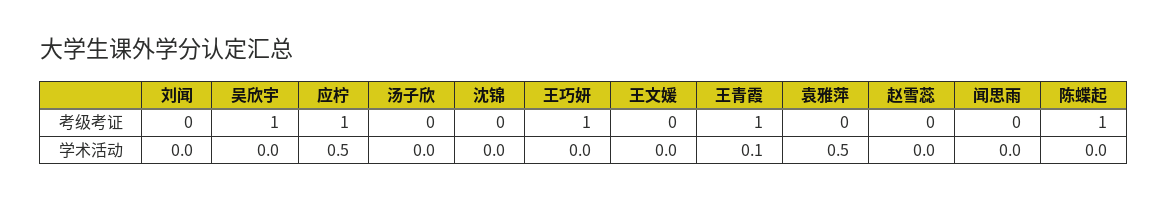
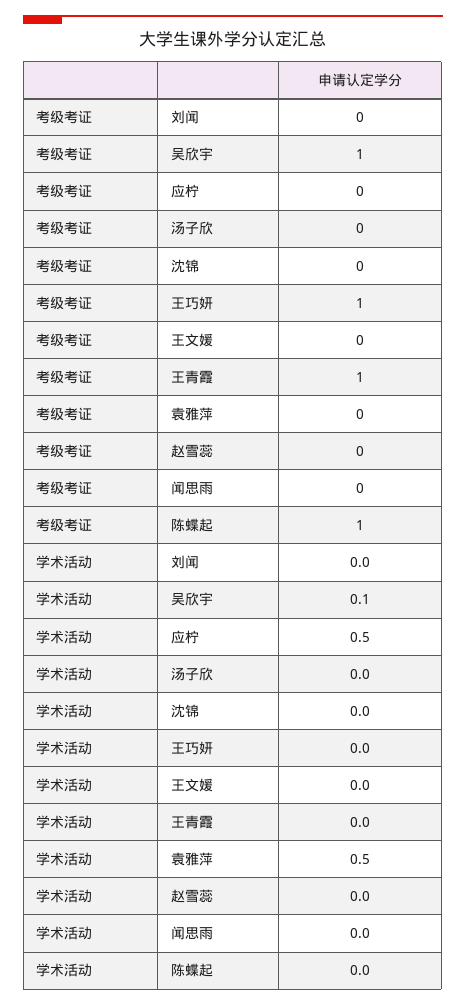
应柠, 考级考证: 1 -> 0
吴欣宇, 学术活动: 0 -> 0.1
王青霞, 学术活动: 0.1 -> 0

